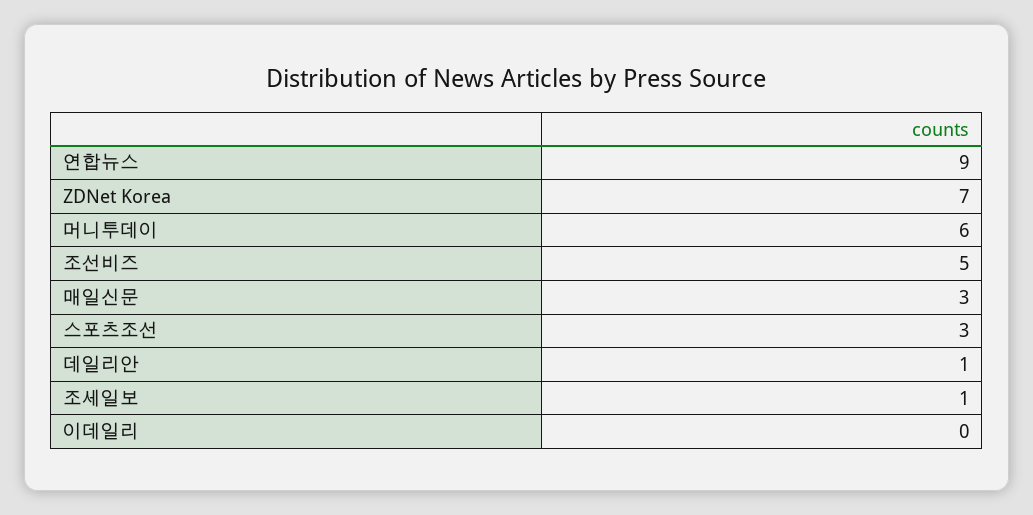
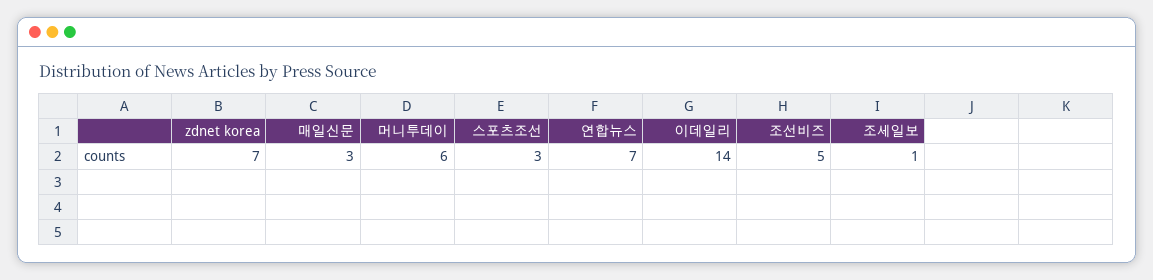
연합뉴스: 9 -> 7
데일리안: 1 -> none
이데일리: 0 -> 14

